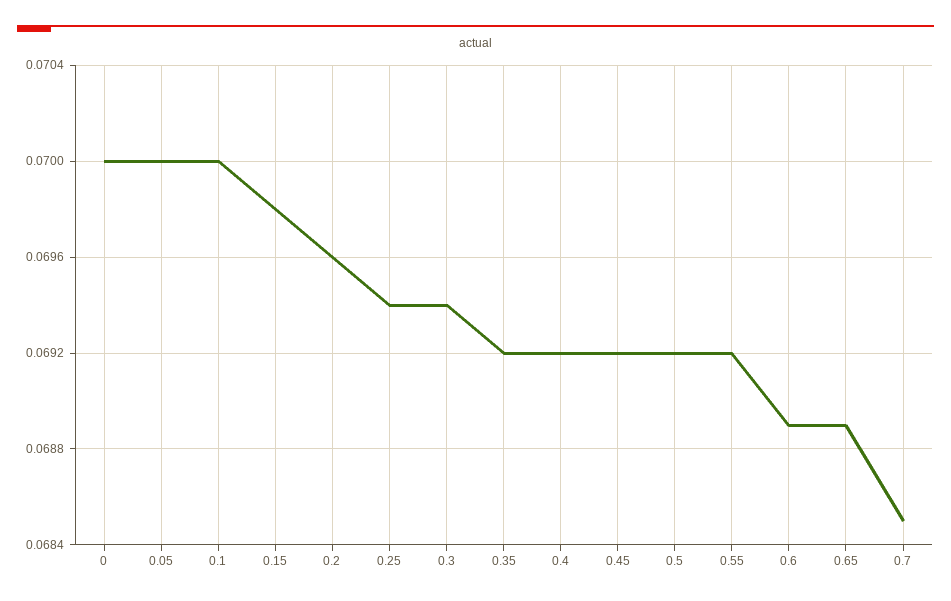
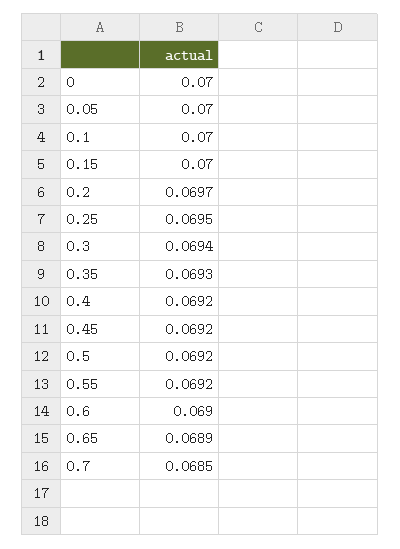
0.15: 0.0698 -> 0.07
0.2: 0.0696 -> 0.0697
0.25: 0.0694 -> 0.0695
0.35: 0.0692 -> 0.0693
0.6: 0.0689 -> 0.069

